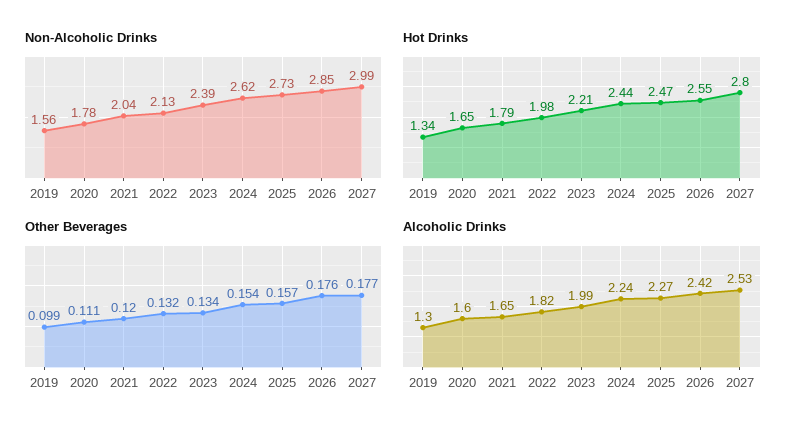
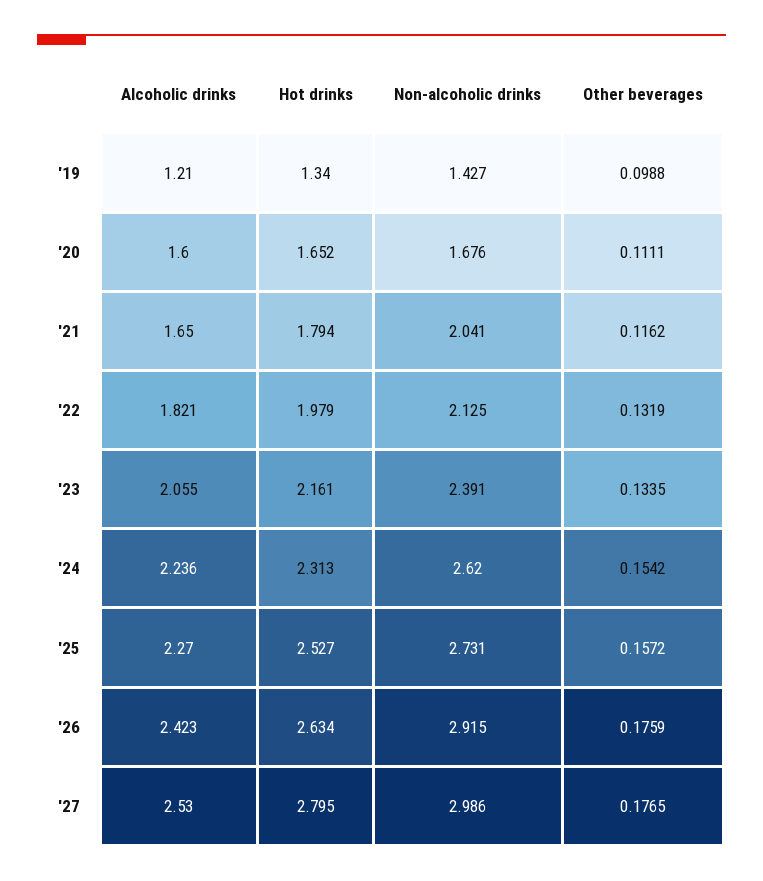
Non-Alcoholic Drinks, 2019: 1.56 -> 1.427
Non-Alcoholic Drinks, 2020: 1.78 -> 1.676
Non-Alcoholic Drinks, 2026: 2.85 -> 2.915
Hot Drinks, 2023: 2.21 -> 2.161
Hot Drinks, 2024: 2.44 -> 2.313
Hot Drinks, 2025: 2.47 -> 2.527
Hot Drinks, 2026: 2.55 -> 2.634
Other Beverages, 2021: 0.12 -> 0.1162
Alcoholic Drinks, 2019: 1.3 -> 1.21
Alcoholic Drinks, 2023: 1.99 -> 2.055

